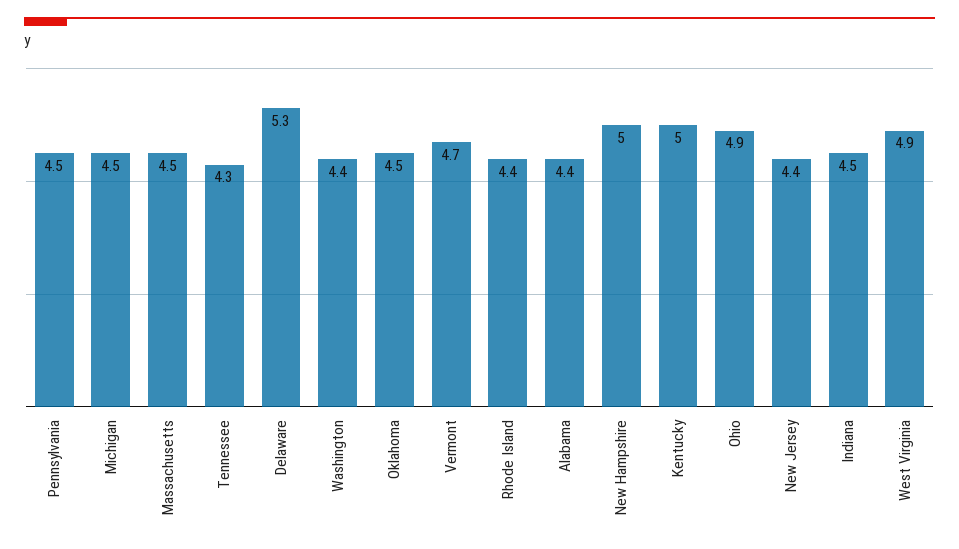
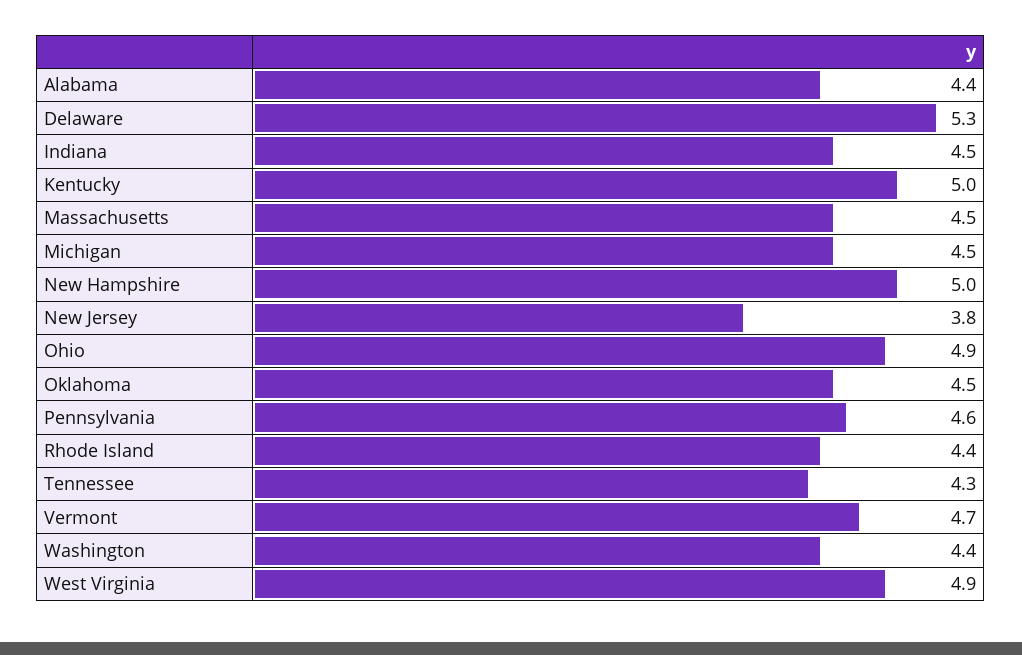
Pennsylvania: 4.5 -> 4.6
New Jersey: 4.4 -> 3.8

